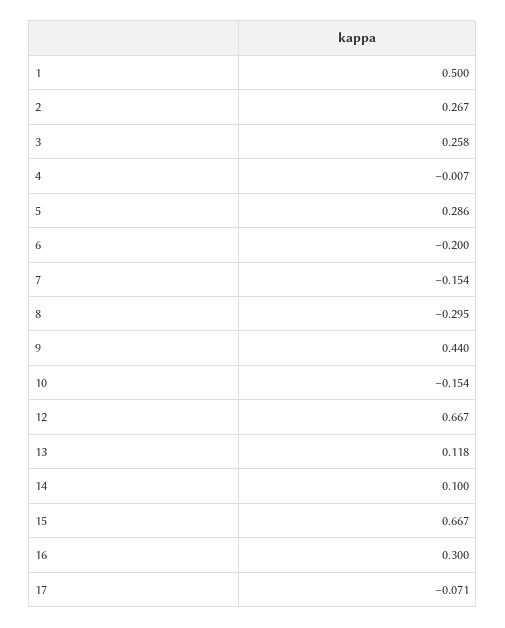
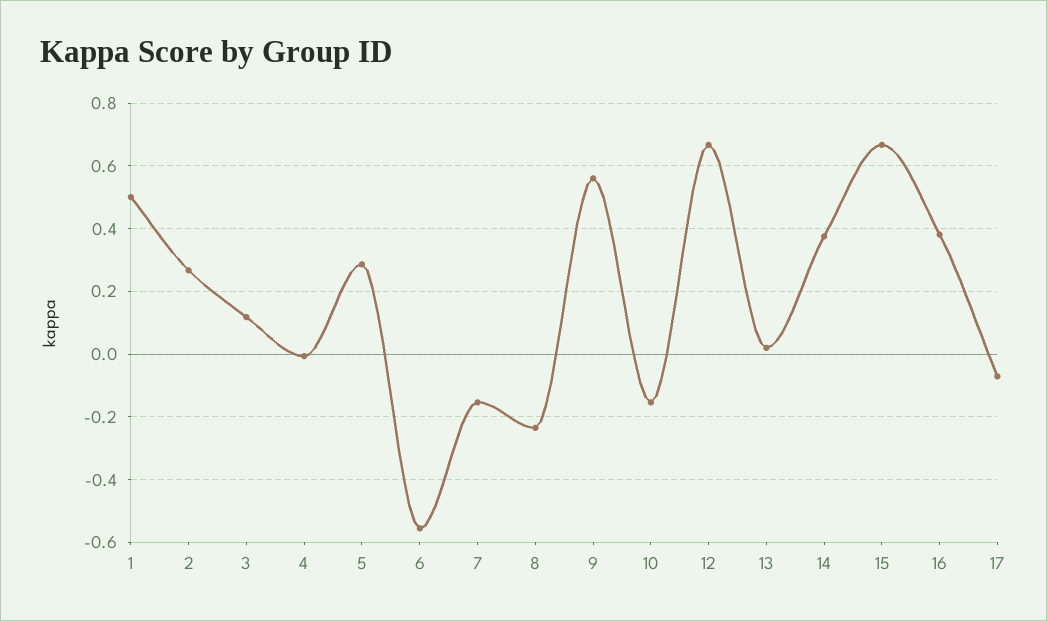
3: 0.258 -> 0.12
6: -0.2 -> -0.56
8: -0.295 -> -0.24
9: 0.44 -> 0.56
13: 0.118 -> 0.02
14: 0.1 -> 0.38
16: 0.3 -> 0.38

